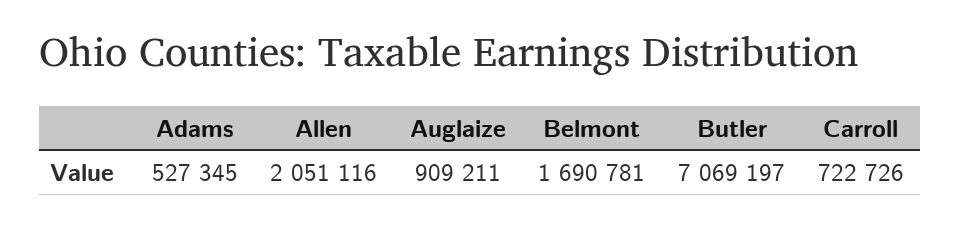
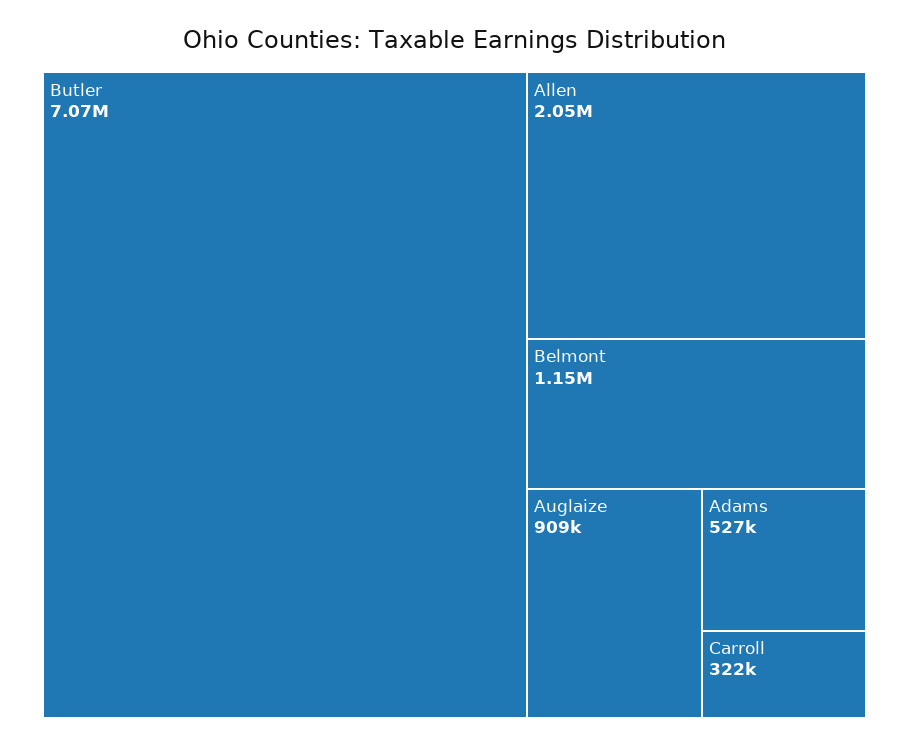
Belmont: 1690781 -> 1150000
Carroll: 722726 -> 322000

